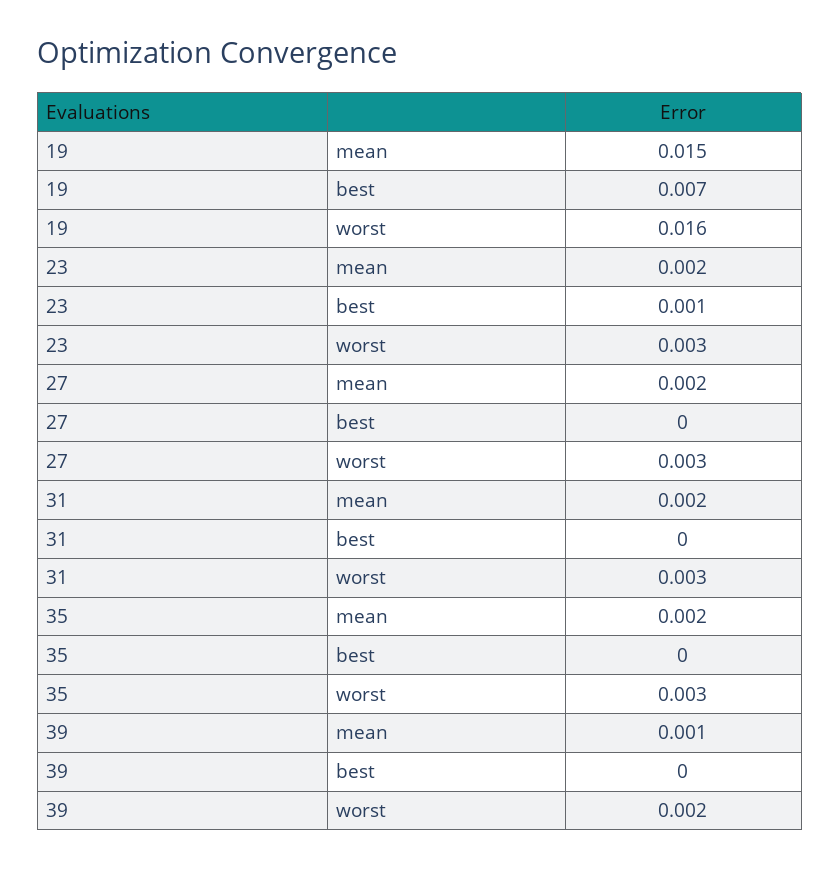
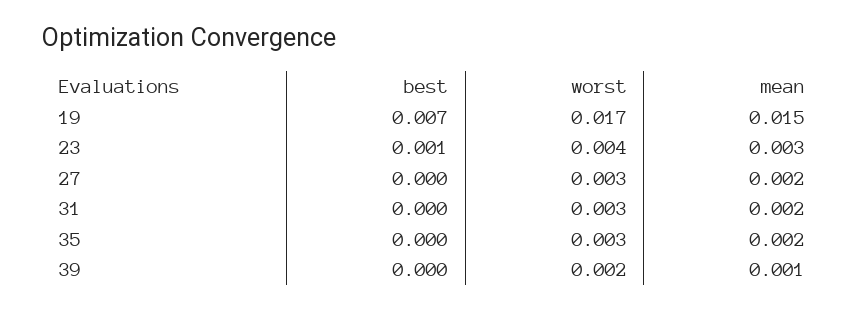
19, worst: 0.016 -> 0.017
23, mean: 0.002 -> 0.003
23, worst: 0.003 -> 0.004

